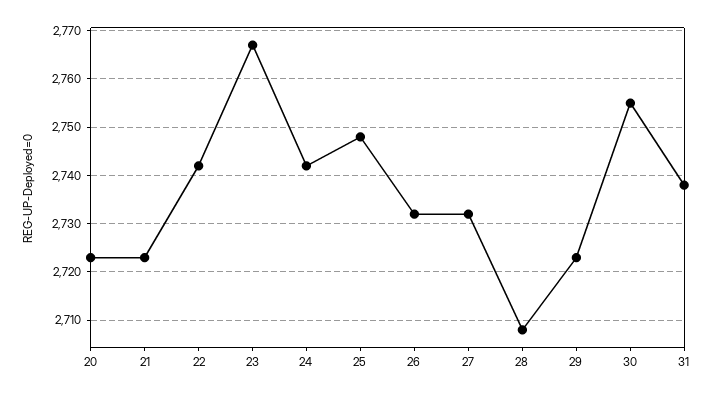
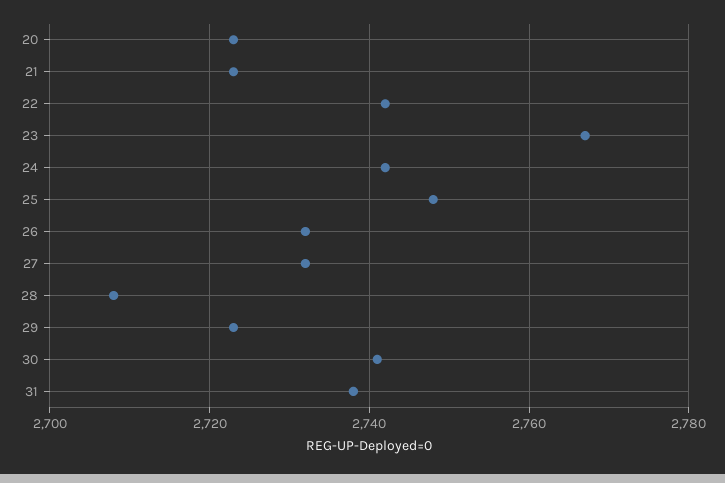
30: 2755 -> 2740

